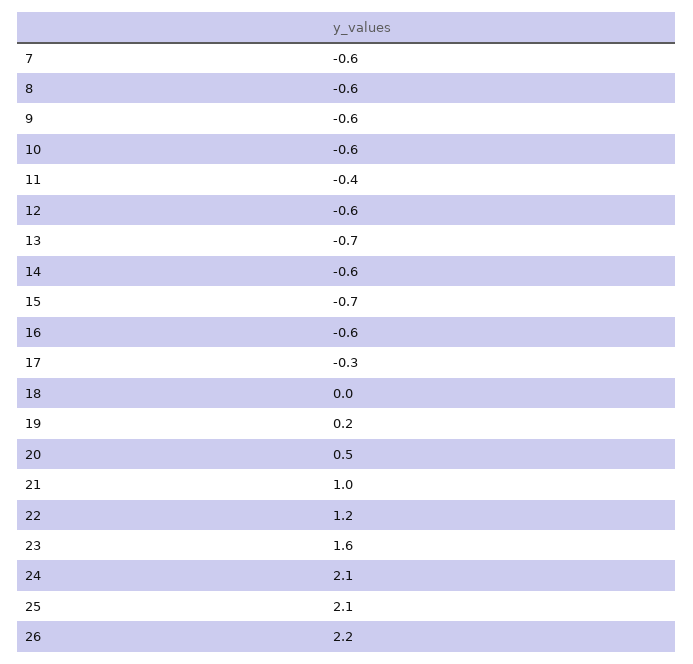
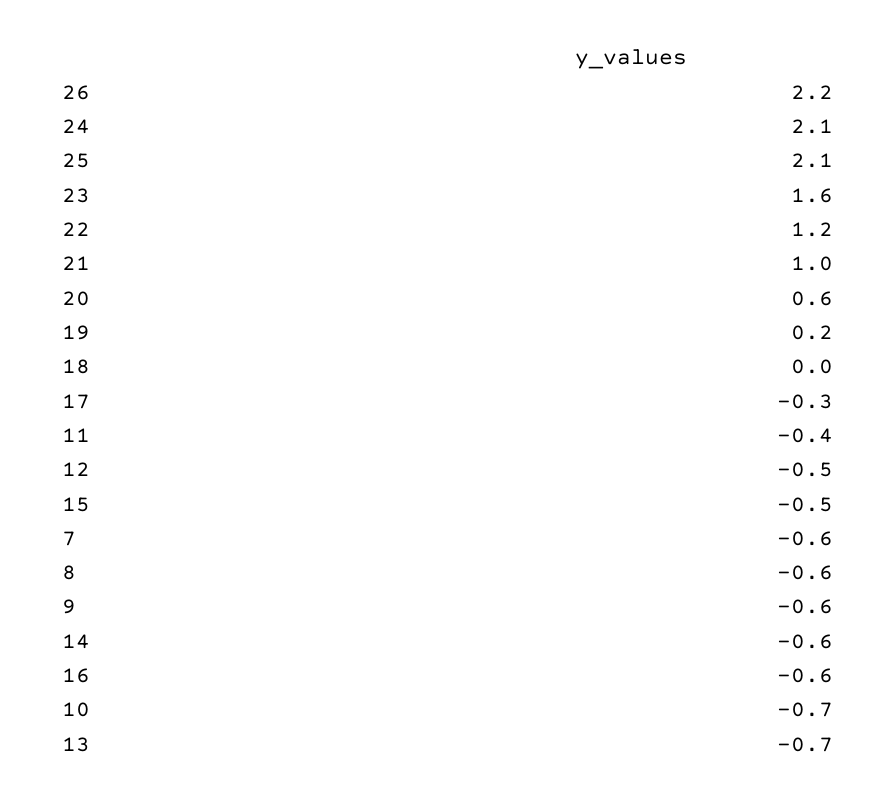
10: -0.6 -> -0.7
12: -0.6 -> -0.5
15: -0.7 -> -0.5
20: 0.5 -> 0.6

